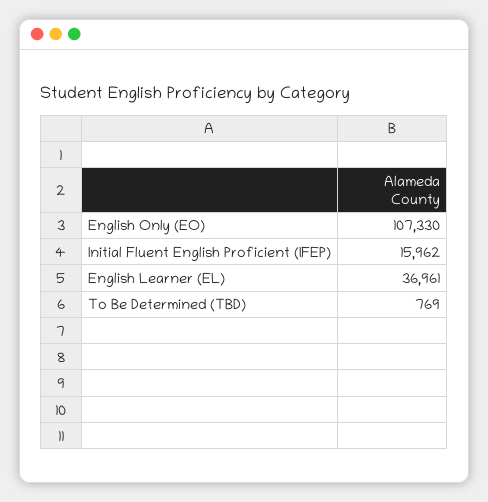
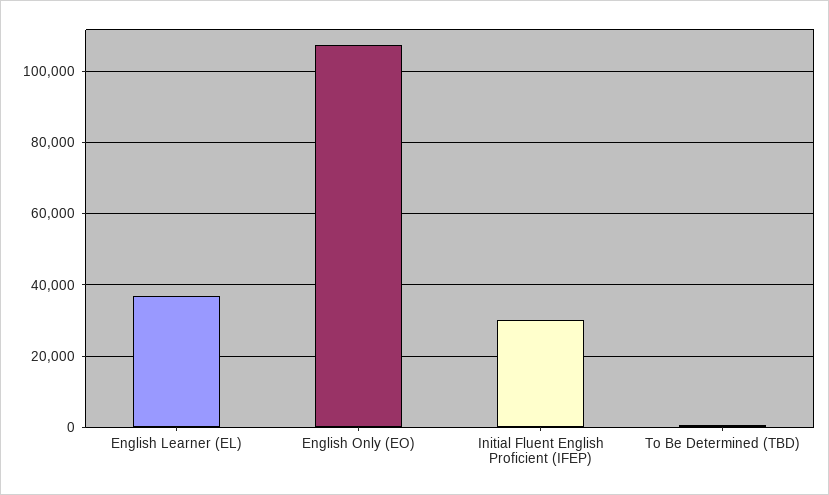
Initial Fluent English Proficient (IFEP): 15962 -> 30000

